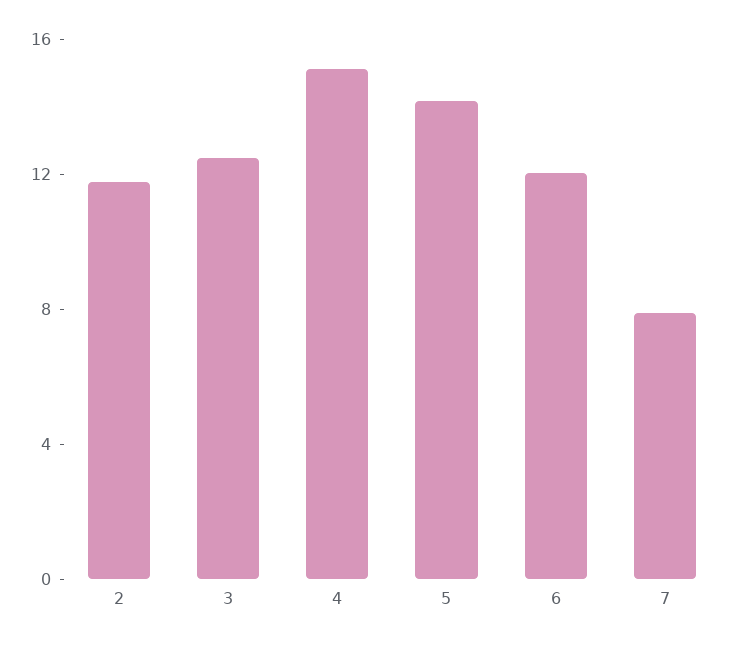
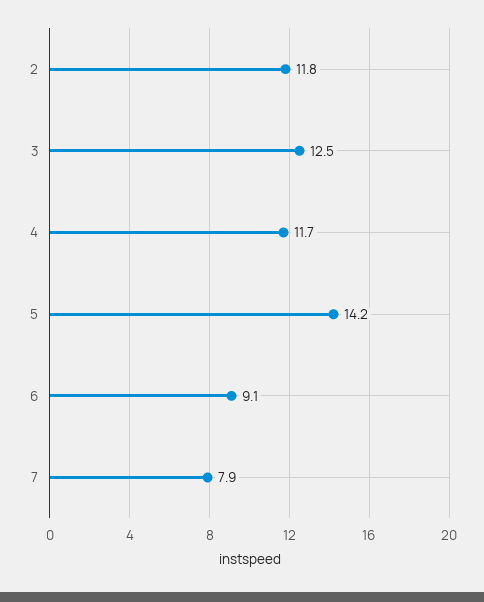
4: 15 -> 11.7
6: 12 -> 9.1

